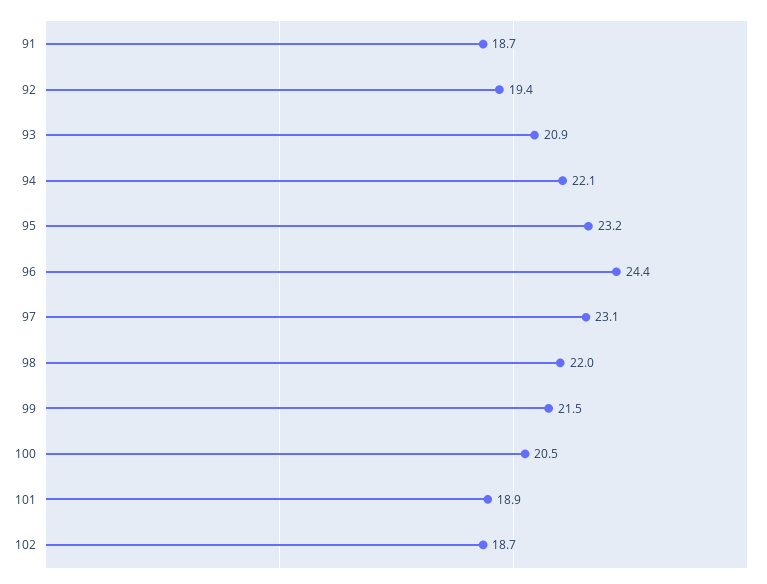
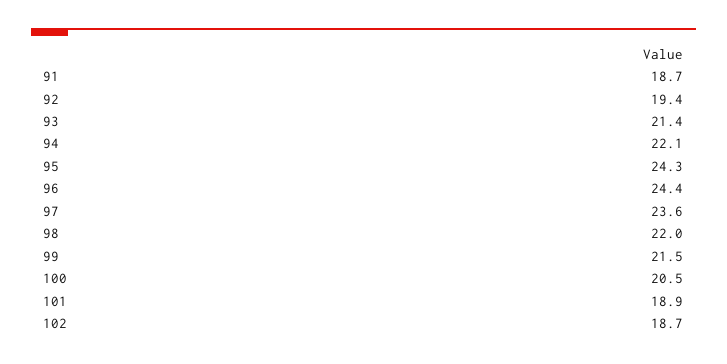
93: 20.9 -> 21.4
95: 23.2 -> 24.3
97: 23.1 -> 23.6

